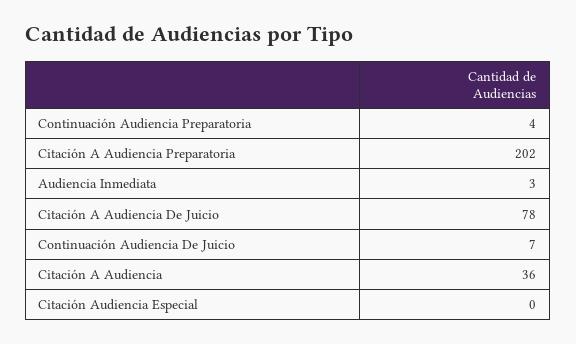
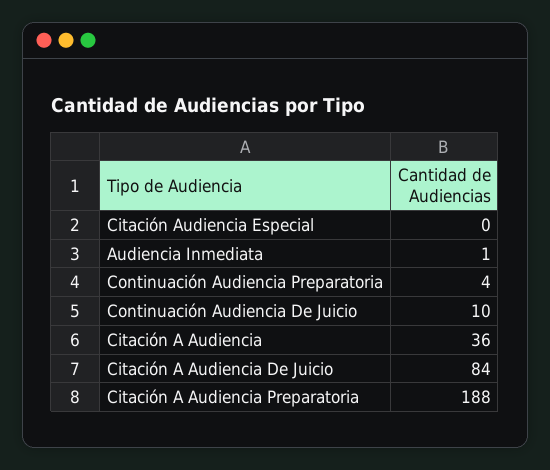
Citación A Audiencia Preparatoria: 202 -> 188
Audiencia Inmediata: 3 -> 1
Citación A Audiencia De Juicio: 78 -> 84
Continuación Audiencia De Juicio: 7 -> 10

